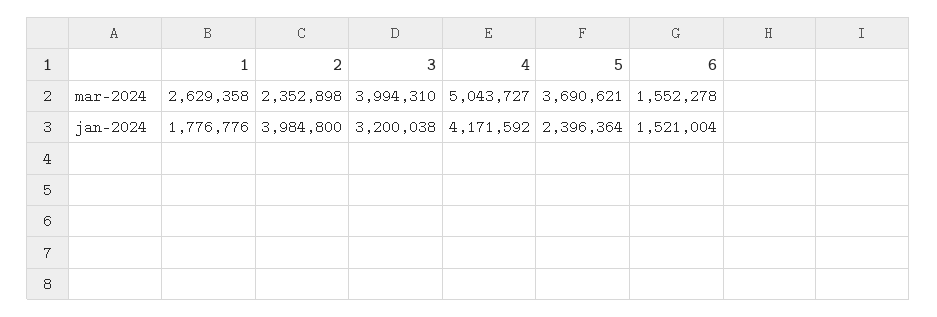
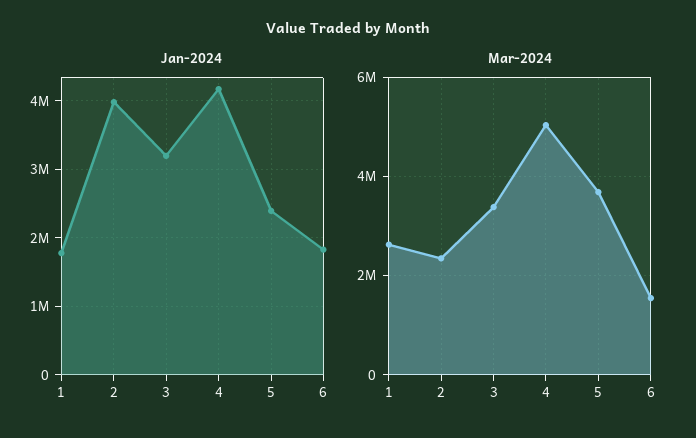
mar-2024, 3: 3994310 -> 3400000
jan-2024, 6: 1521004 -> 1800000

